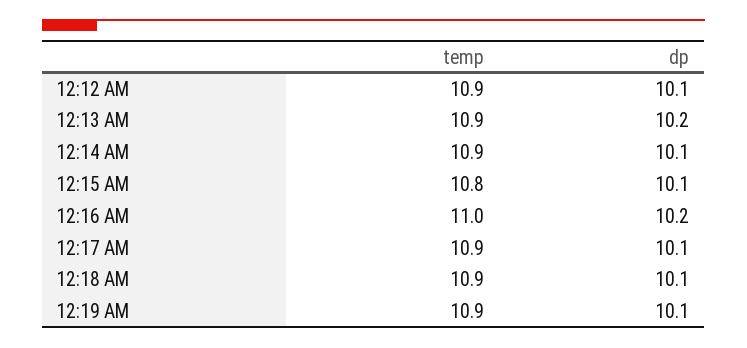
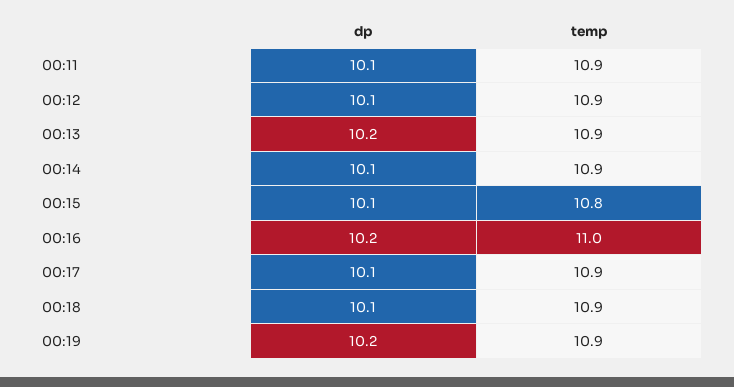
dp, 12:19 AM: 10.1 -> 10.2
dp, 00:11: none -> 10.1
temp, 00:11: none -> 10.9

